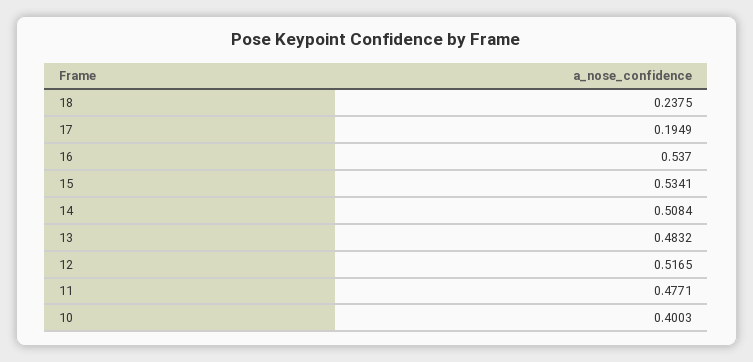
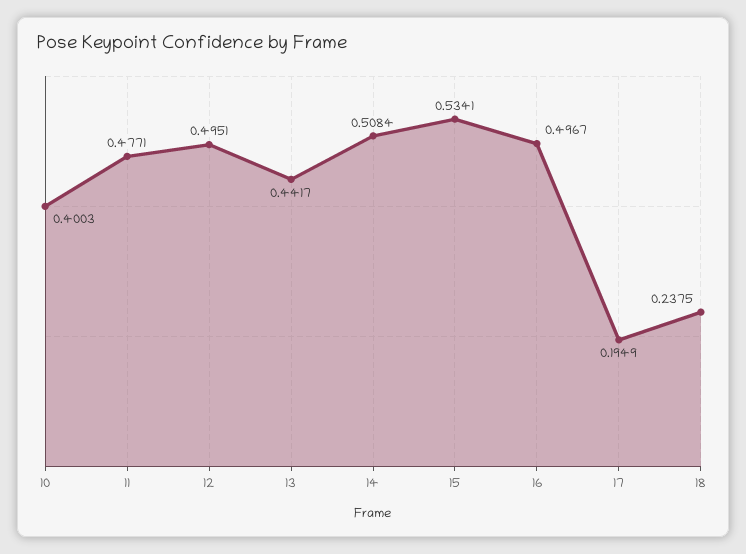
16: 0.537 -> 0.4967
13: 0.4832 -> 0.4417
12: 0.5165 -> 0.4951

